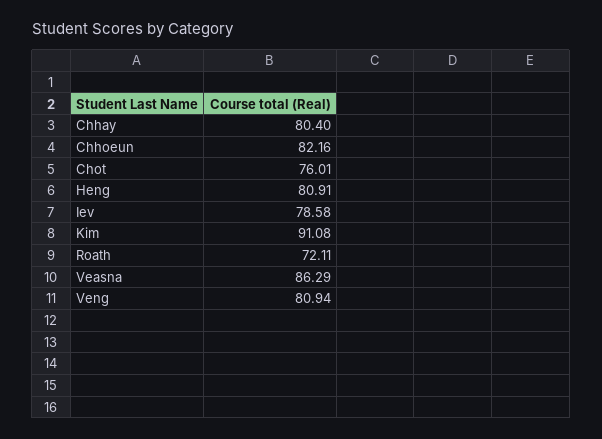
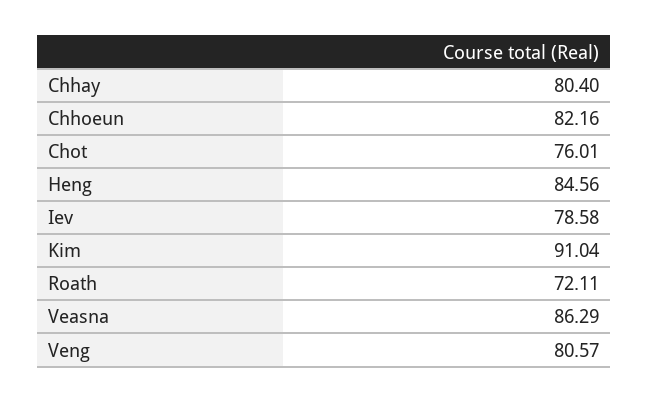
Heng: 80.91 -> 84.56
Kim: 91.08 -> 91.04
Veng: 80.94 -> 80.57

